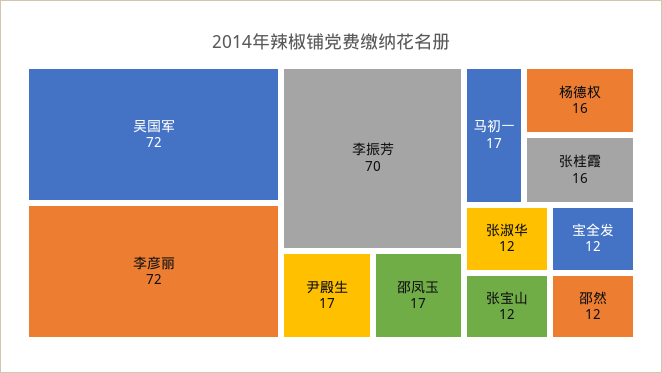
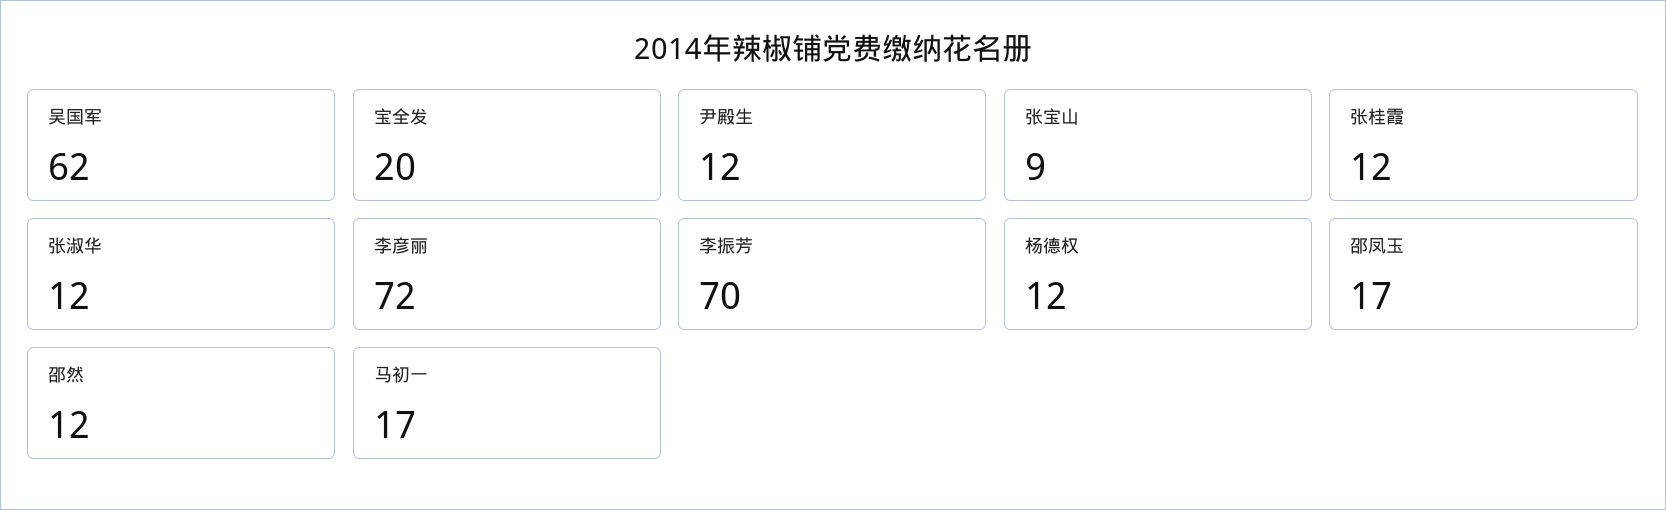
吴国军: 72 -> 62
尹殿生: 17 -> 12
杨德权: 16 -> 12
张桂霞: 16 -> 12
张宝山: 12 -> 9
宝全发: 12 -> 20

